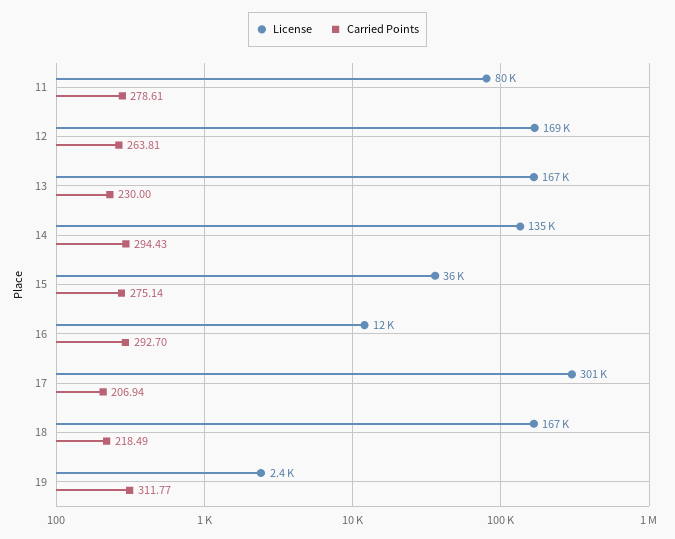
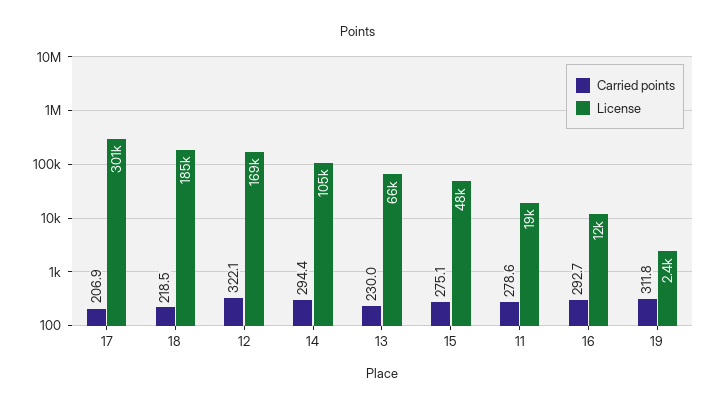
License, 11: 80000 -> 19000
Carried Points, 12: 263.81 -> 322.1
License, 13: 167000 -> 66000
License, 14: 135000 -> 105000
License, 15: 36000 -> 48000
License, 18: 167000 -> 185000

